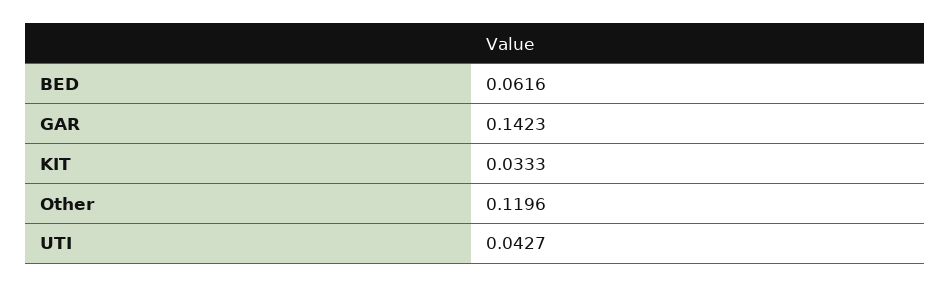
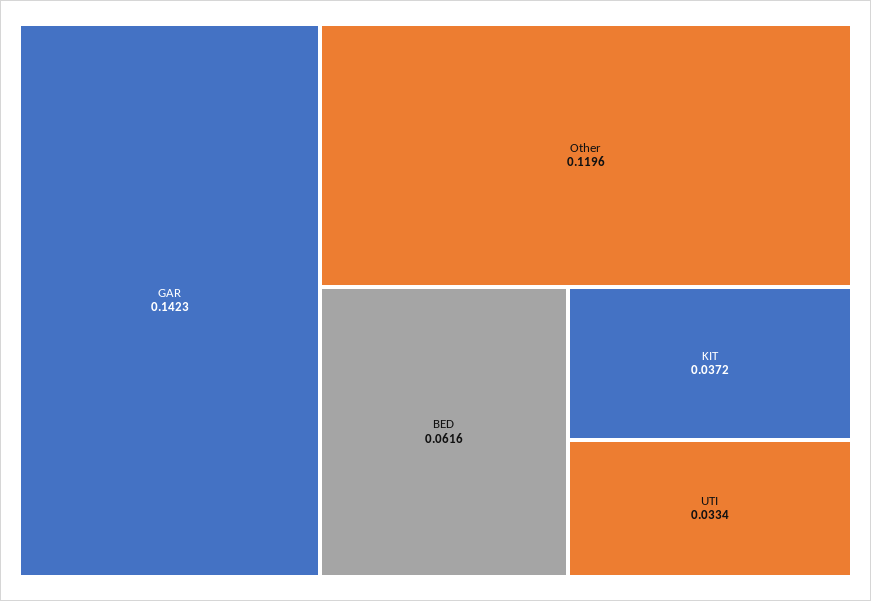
KIT: 0.0333 -> 0.0372
UTI: 0.0427 -> 0.0334

